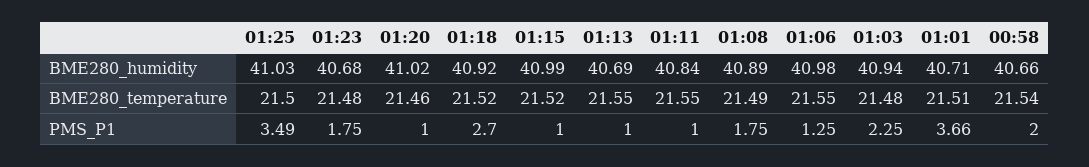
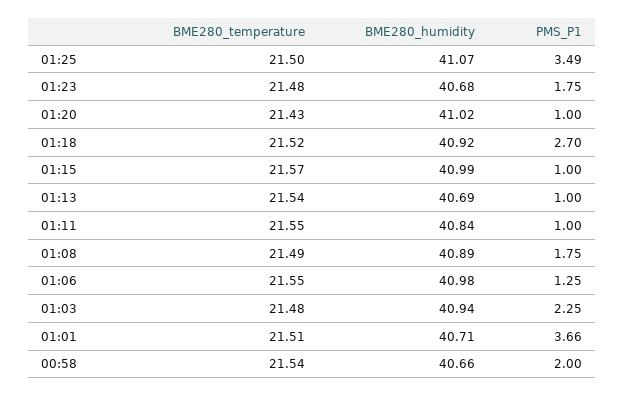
01:25, BME280_humidity: 41.03 -> 41.07
01:20, BME280_temperature: 21.46 -> 21.43
01:15, BME280_temperature: 21.52 -> 21.57
01:13, BME280_temperature: 21.55 -> 21.54

